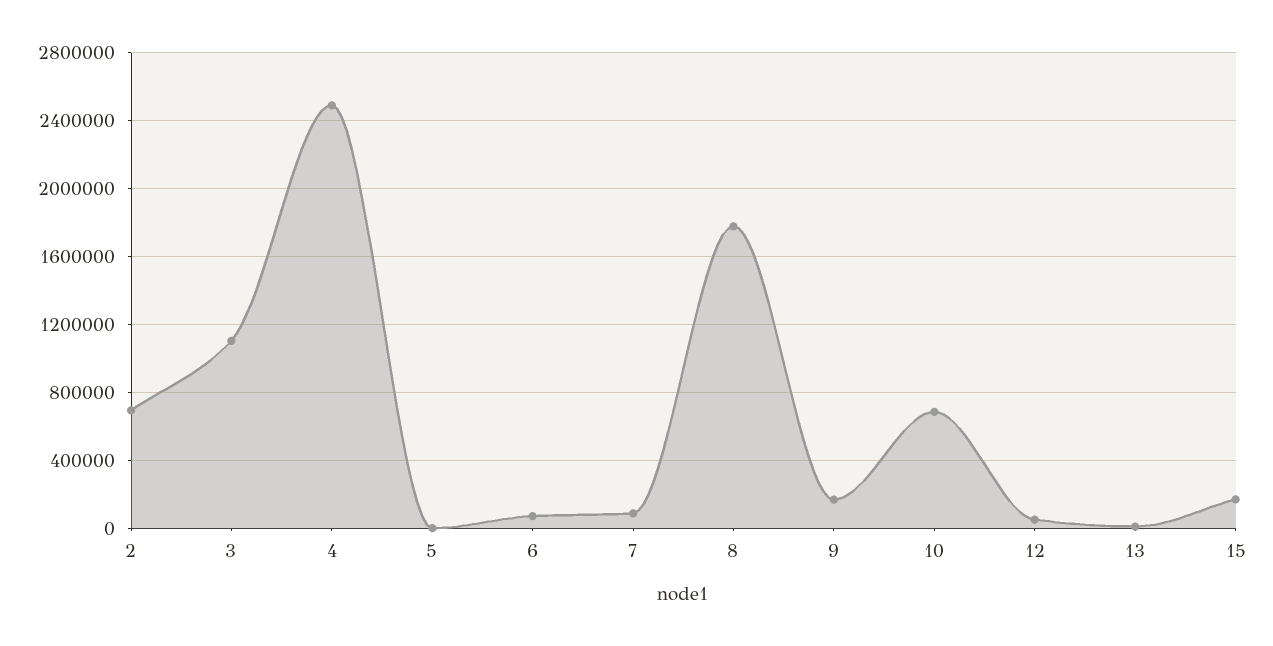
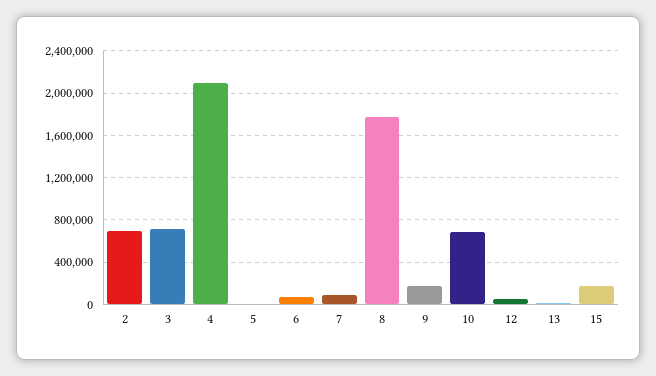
3: 1100000 -> 700000
4: 2500000 -> 2100000

